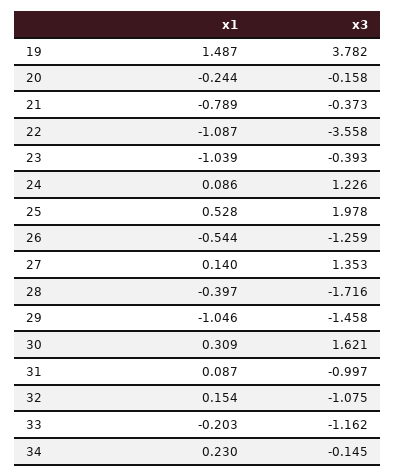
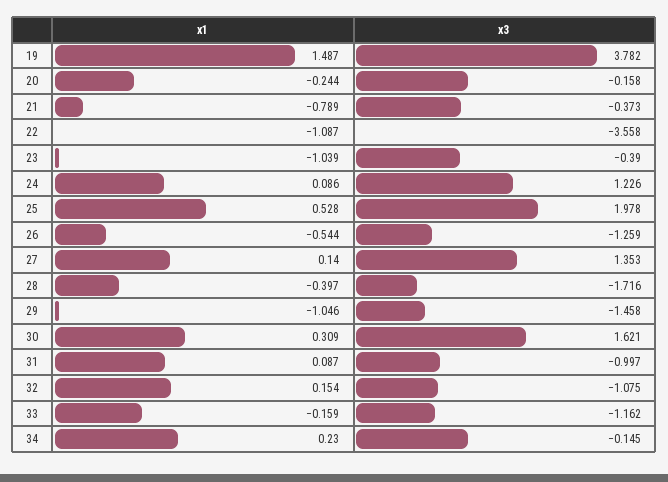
x3, 23: -0.393 -> -0.39
x1, 33: -0.203 -> -0.159

